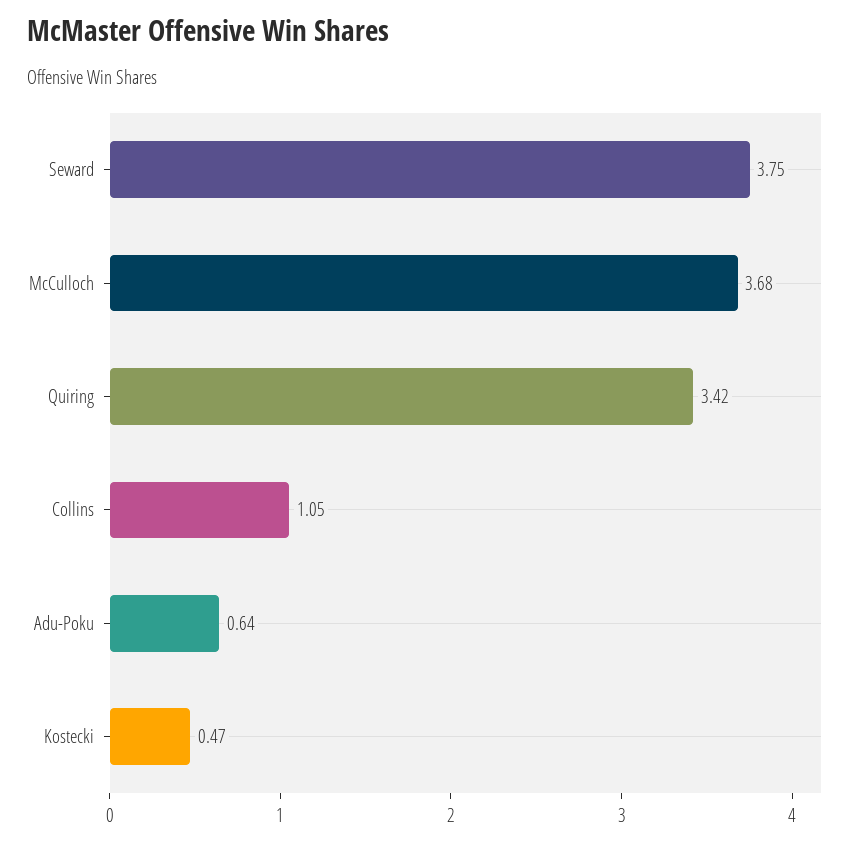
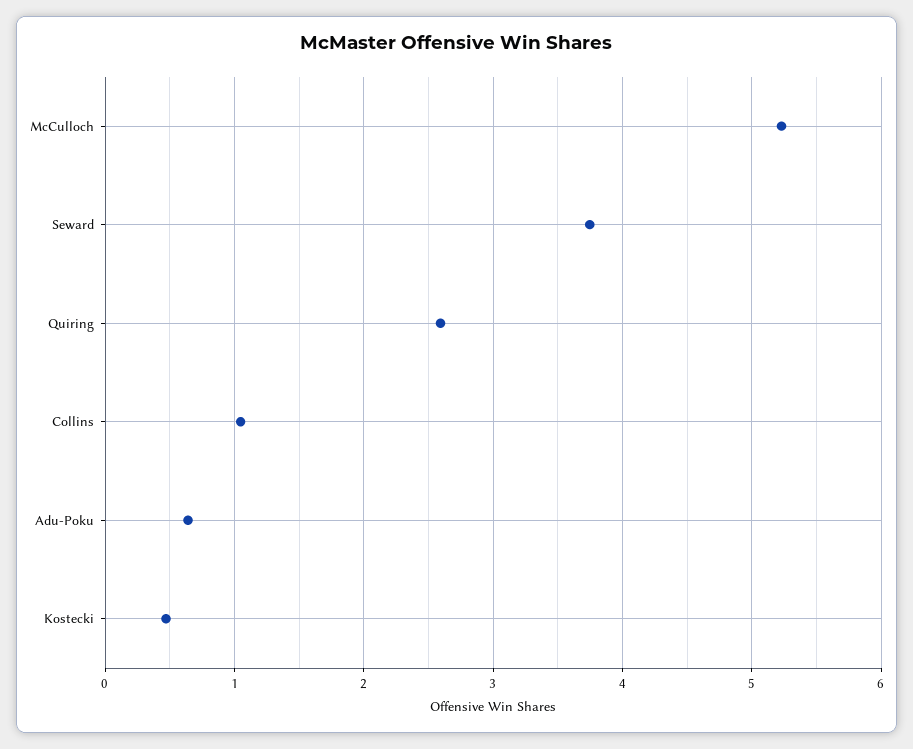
McCulloch: 3.68 -> 5.2
Quiring: 3.42 -> 2.6

